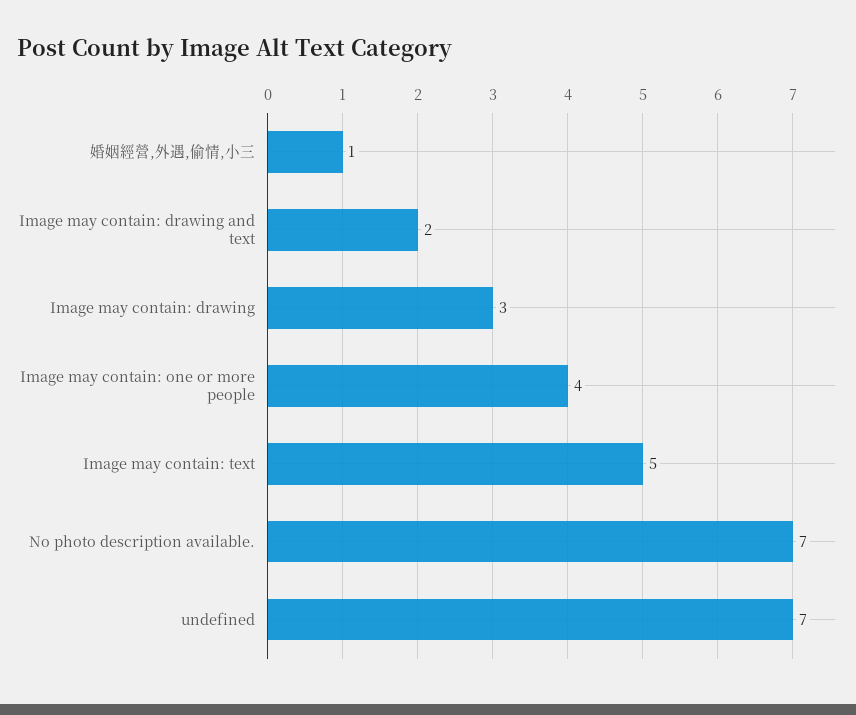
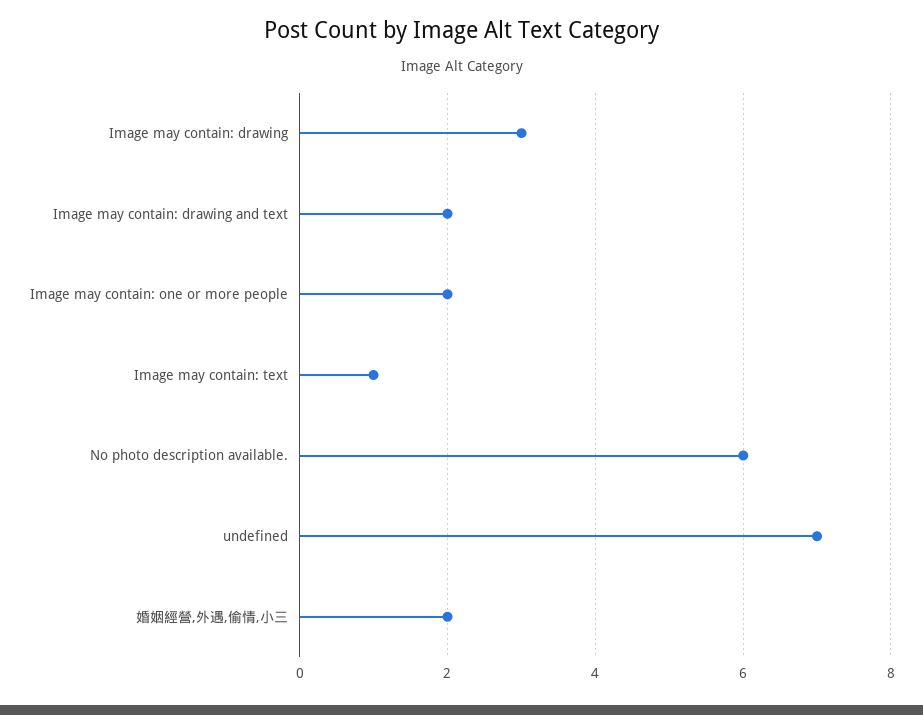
婚姻經營,外遇,偷情,小三: 1 -> 2
Image may contain: one or more people: 4 -> 2
Image may contain: text: 5 -> 1
No photo description available.: 7 -> 6

